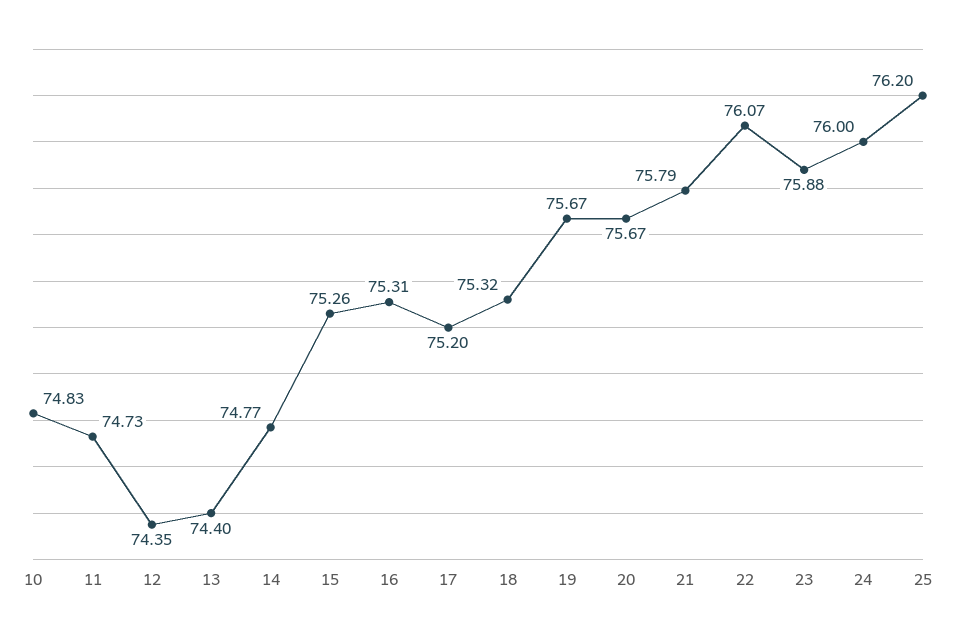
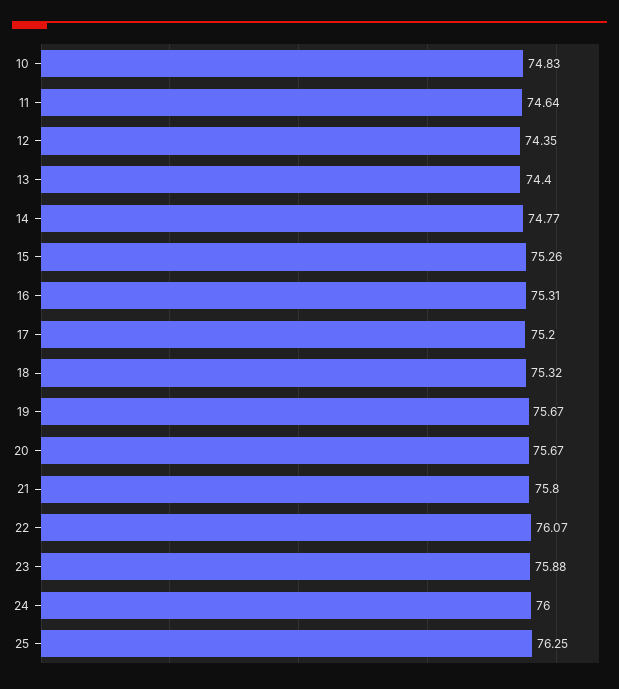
11: 74.73 -> 74.64
21: 75.79 -> 75.8
25: 76.2 -> 76.25

